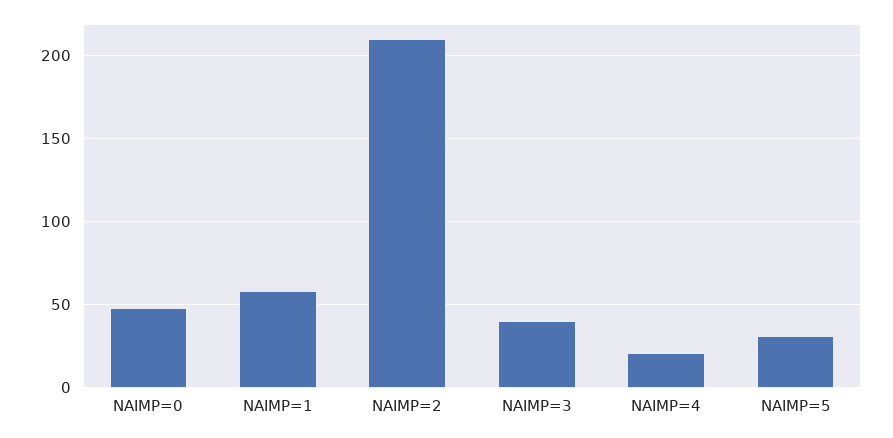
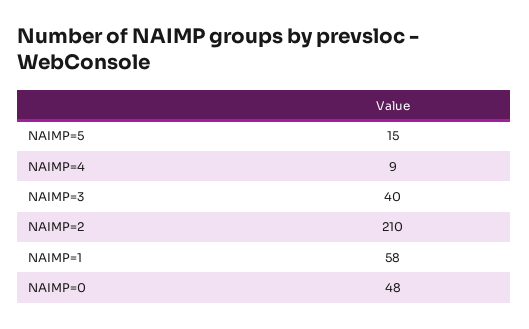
NAIMP=4: 20 -> 9
NAIMP=5: 30 -> 15

